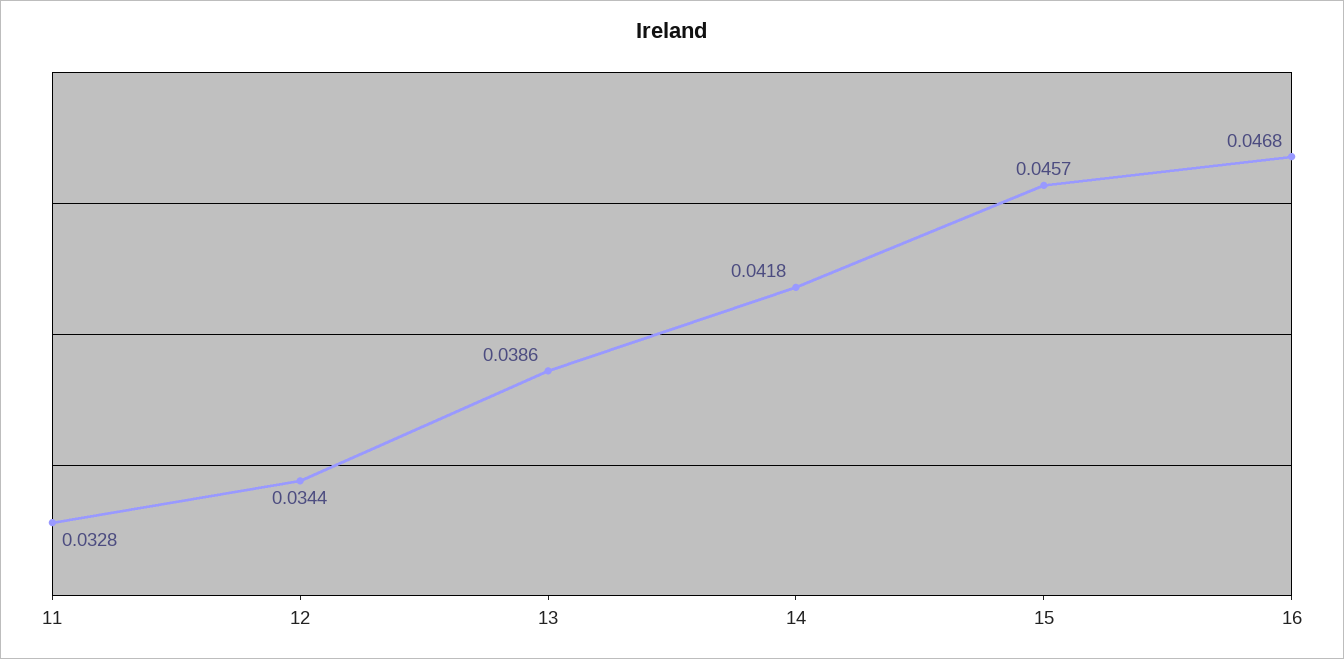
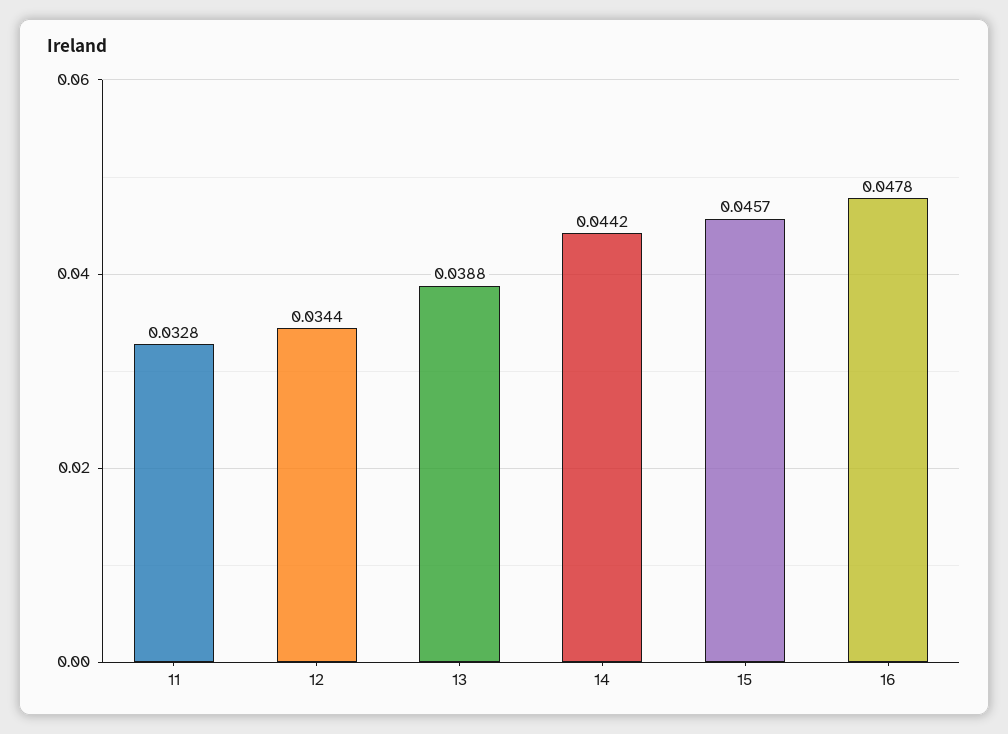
13: 0.0386 -> 0.0388
14: 0.0418 -> 0.0442
16: 0.0468 -> 0.0478

